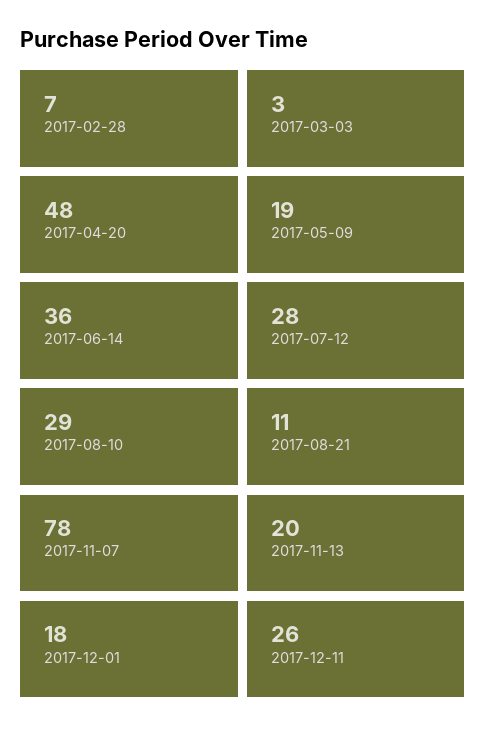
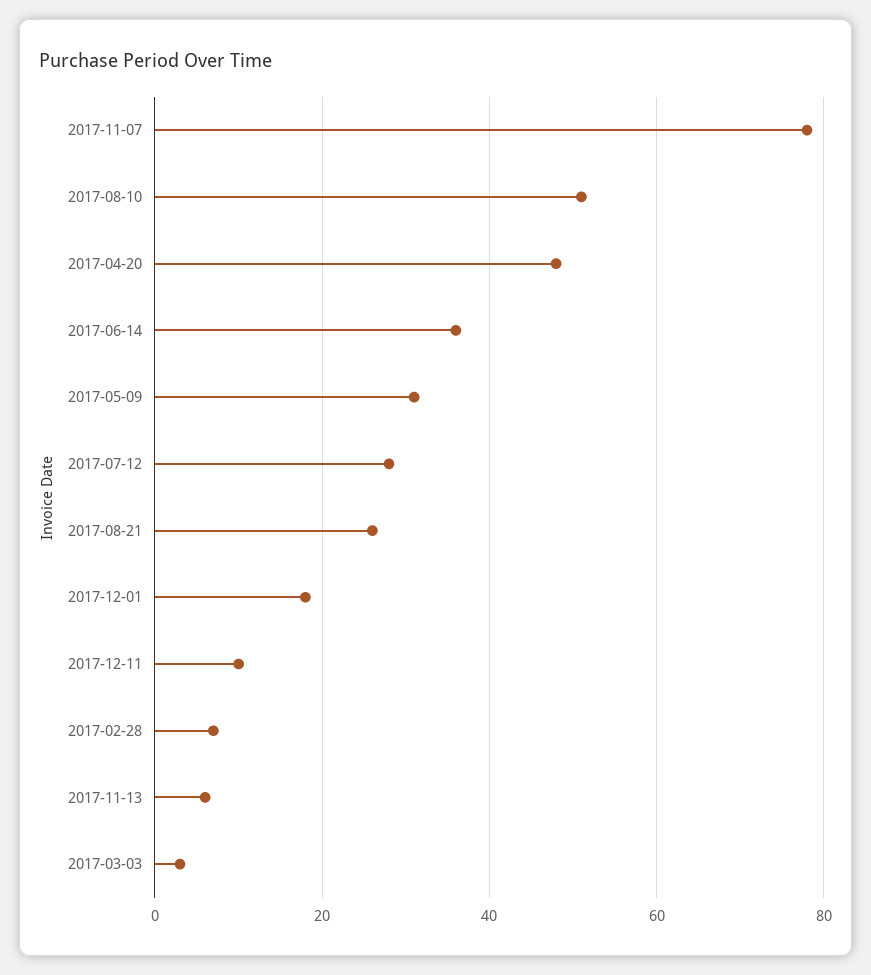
2017-05-09: 19 -> 30
2017-08-10: 29 -> 50
2017-08-21: 11 -> 25
2017-11-13: 20 -> 5
2017-12-11: 26 -> 10

